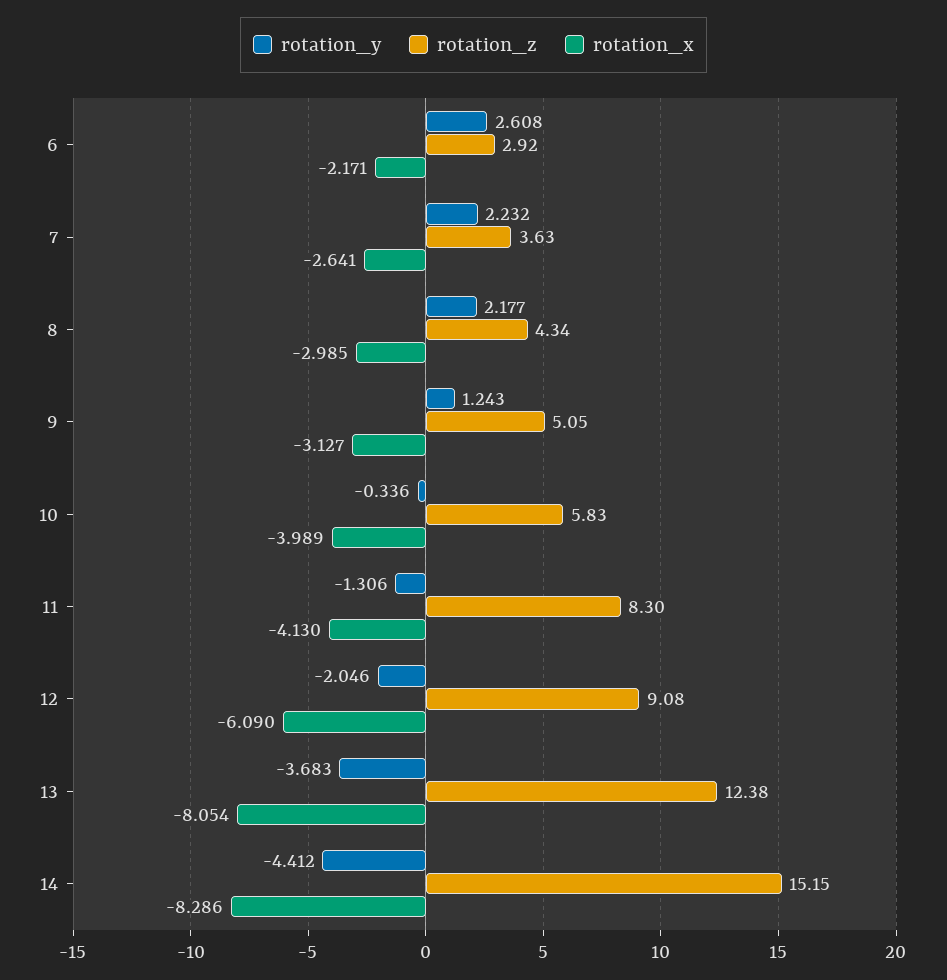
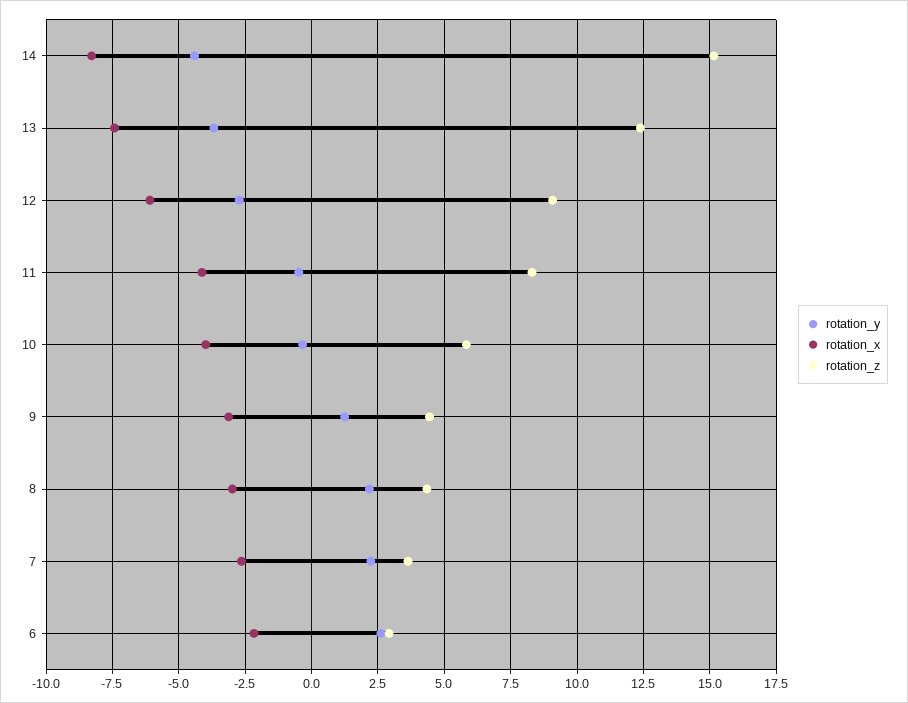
rotation_z, 9: 5.05 -> 4.5
rotation_y, 11: -1.306 -> -0.5
rotation_y, 12: -2.046 -> -2.75
rotation_x, 13: -8.054 -> -7.5

